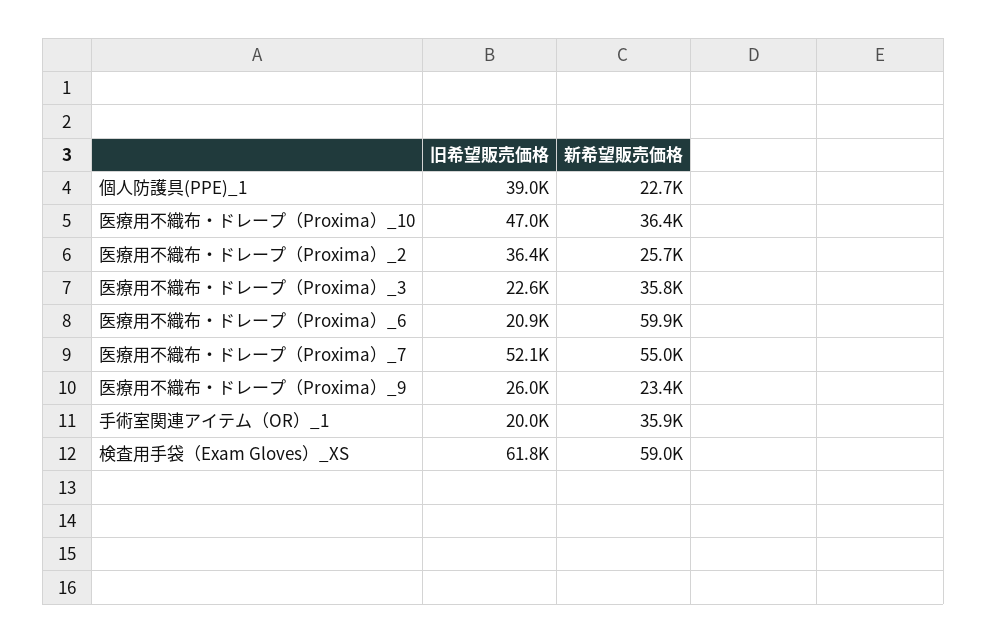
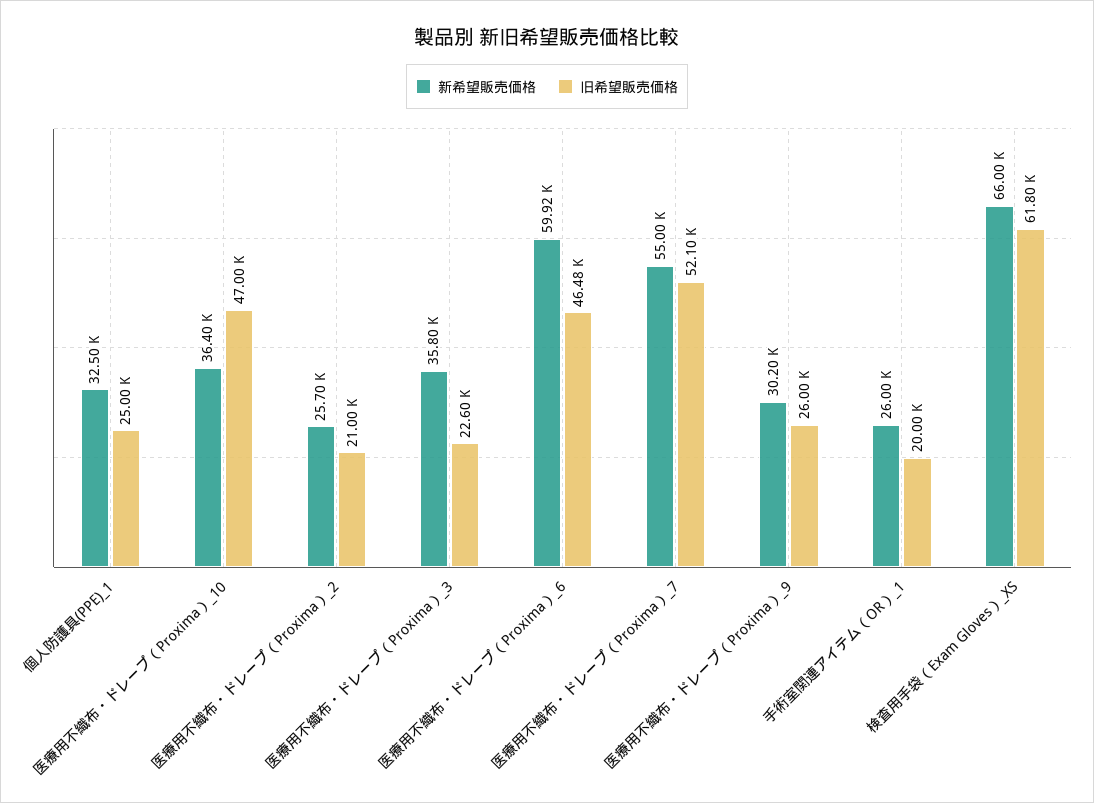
旧希望販売価格, 個人防護具(PPE)_1: 39000 -> 25000
新希望販売価格, 個人防護具(PPE)_1: 22700 -> 32500
旧希望販売価格, 医療用不織布・ドレープ（Proxima）_2: 36400 -> 21000
旧希望販売価格, 医療用不織布・ドレープ（Proxima）_6: 20900 -> 46480
新希望販売価格, 医療用不織布・ドレープ（Proxima）_9: 23400 -> 30200
新希望販売価格, 手術室関連アイテム（OR）_1: 35900 -> 26000
新希望販売価格, 検査用手袋（Exam Gloves）_XS: 59000 -> 66000

